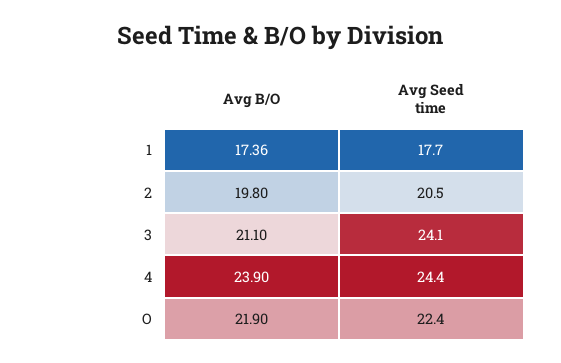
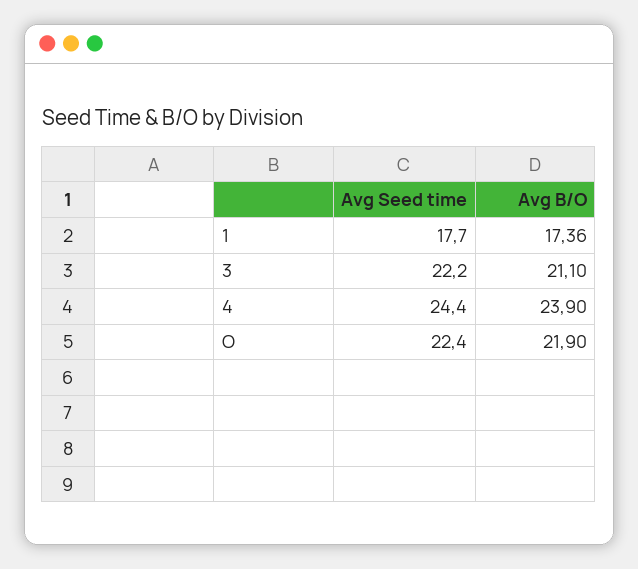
Avg B/O, 2: 19.8 -> none
Avg Seed time, 2: 20.5 -> none
Avg Seed time, 3: 24.1 -> 22.2

